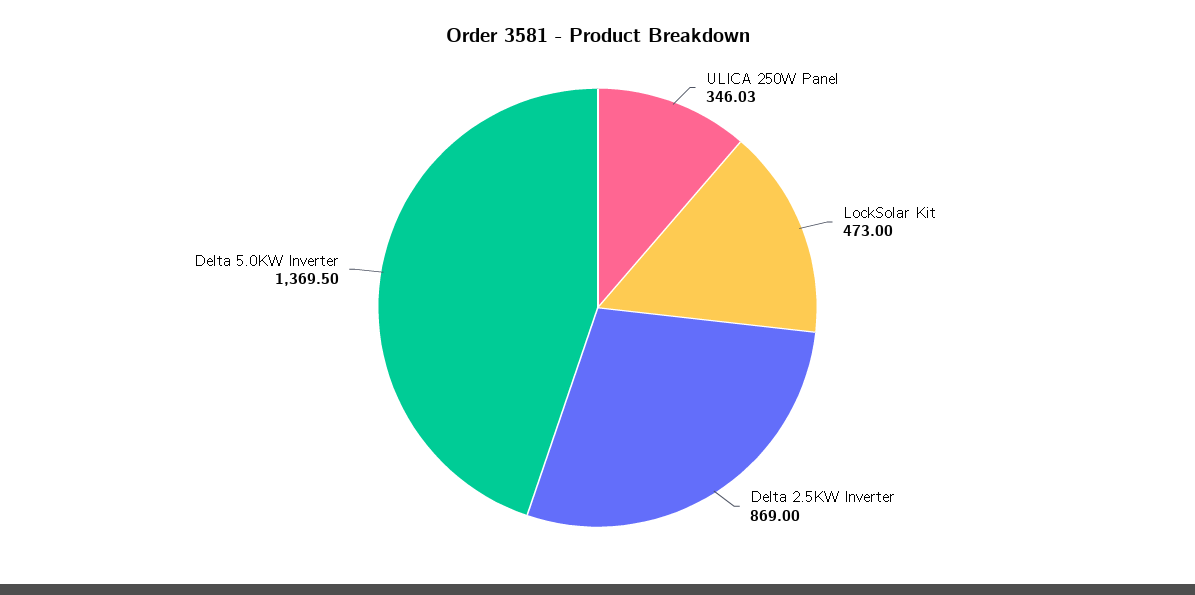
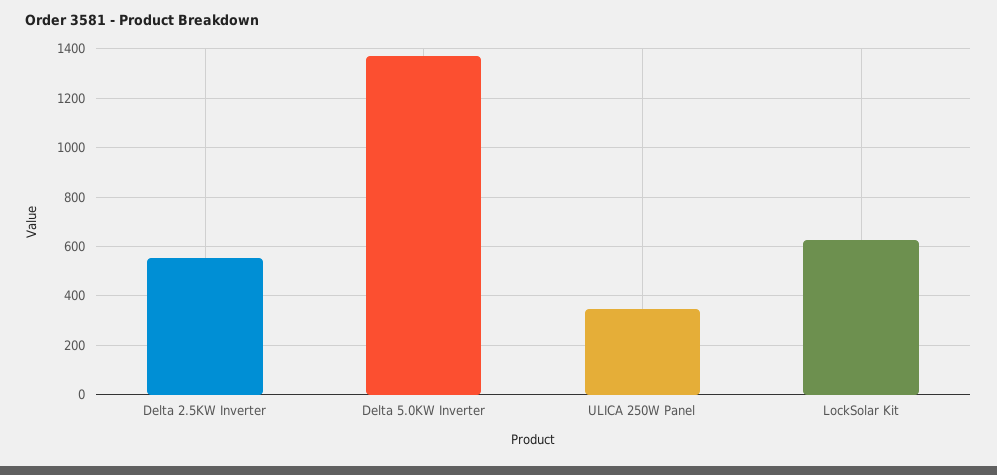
LockSolar Kit: 473 -> 625
Delta 2.5KW Inverter: 869 -> 550

